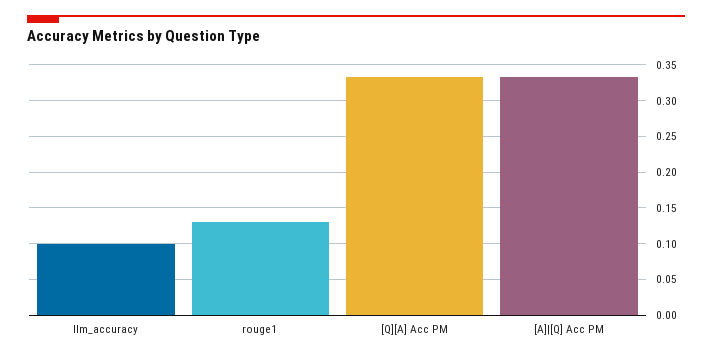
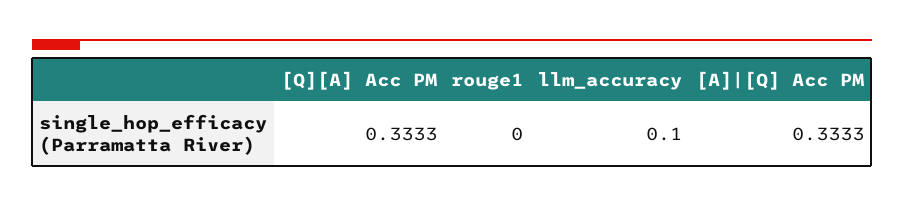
rouge1: 0.13 -> 0

